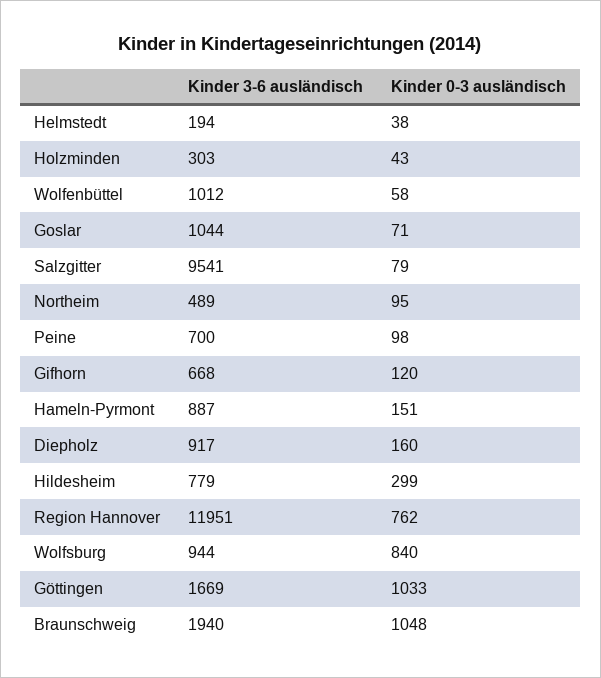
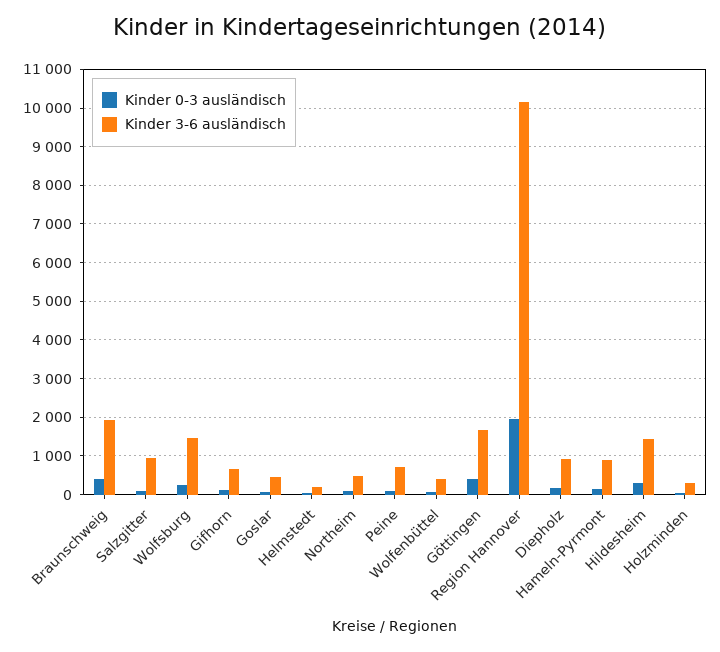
Kinder 3-6 ausländisch, Wolfenbüttel: 1012 -> 400
Kinder 3-6 ausländisch, Goslar: 1044 -> 400
Kinder 3-6 ausländisch, Salzgitter: 9541 -> 1000
Kinder 3-6 ausländisch, Hildesheim: 779 -> 1400
Kinder 3-6 ausländisch, Region Hannover: 11951 -> 10200
Kinder 0-3 ausländisch, Region Hannover: 762 -> 2000
Kinder 3-6 ausländisch, Wolfsburg: 944 -> 1400
Kinder 0-3 ausländisch, Wolfsburg: 840 -> 200
Kinder 0-3 ausländisch, Göttingen: 1033 -> 400
Kinder 0-3 ausländisch, Braunschweig: 1048 -> 400

